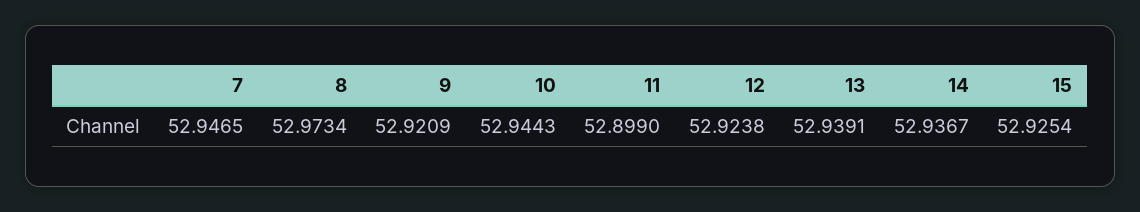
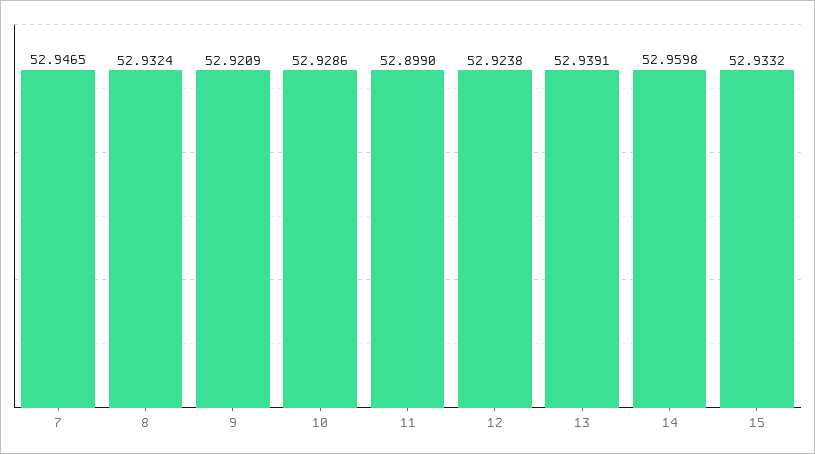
8: 52.9734 -> 52.9324
10: 52.9443 -> 52.9286
14: 52.9367 -> 52.9598
15: 52.9254 -> 52.9332

